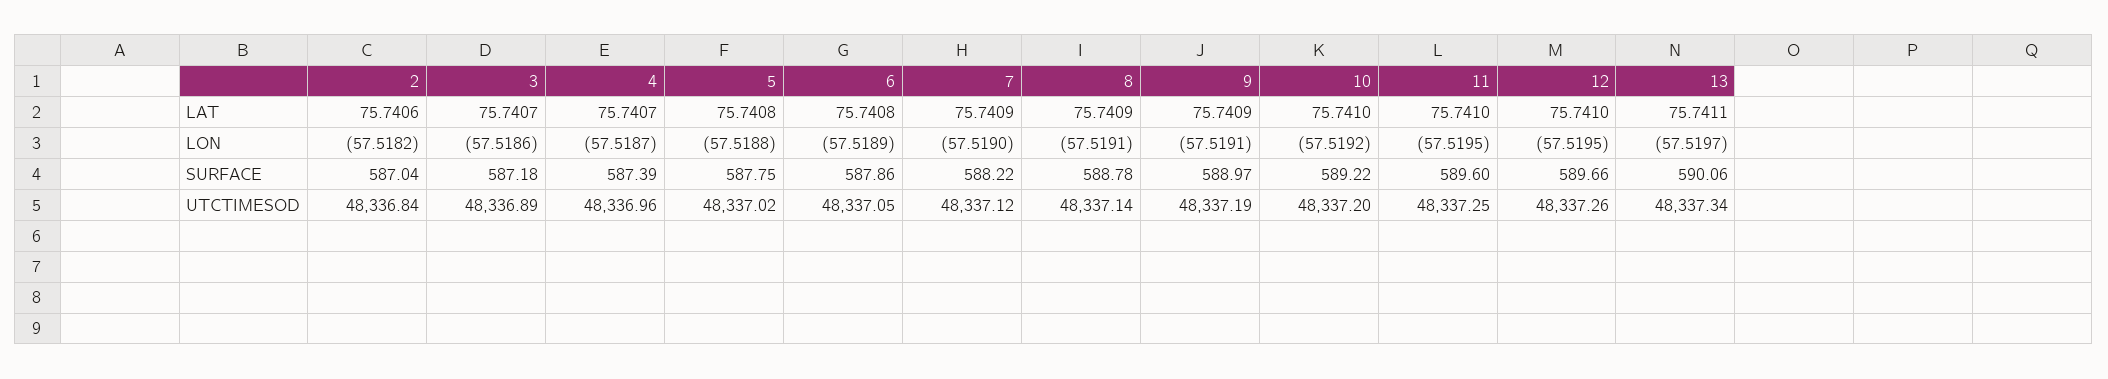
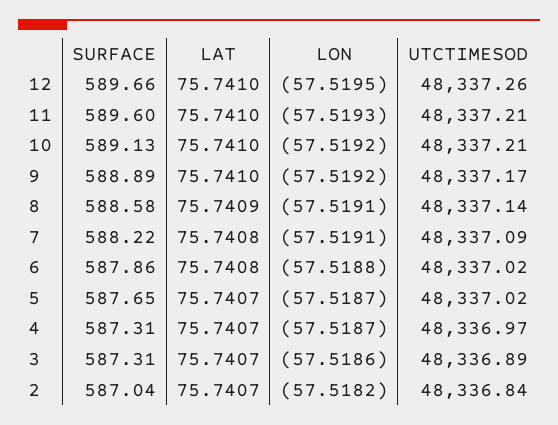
2, LAT: 75.7406 -> 75.7407
5, LAT: 75.7408 -> 75.7407
7, LAT: 75.7409 -> 75.7408
9, LAT: 75.7409 -> 75.741
13, LAT: 75.7411 -> none
5, LON: -57.5188 -> -57.5187
6, LON: -57.5189 -> -57.5188
7, LON: -57.519 -> -57.5191
9, LON: -57.5191 -> -57.5192
11, LON: -57.5195 -> -57.5193
13, LON: -57.5197 -> none
3, SURFACE: 587.18 -> 587.31
4, SURFACE: 587.39 -> 587.31
5, SURFACE: 587.75 -> 587.65
8, SURFACE: 588.78 -> 588.58
9, SURFACE: 588.97 -> 588.89
10, SURFACE: 589.22 -> 589.13
13, SURFACE: 590.06 -> none
4, UTCTIMESOD: 48336.96 -> 48336.97
6, UTCTIMESOD: 48337.05 -> 48337.02
7, UTCTIMESOD: 48337.12 -> 48337.09
9, UTCTIMESOD: 48337.19 -> 48337.17
10, UTCTIMESOD: 48337.2 -> 48337.21
11, UTCTIMESOD: 48337.25 -> 48337.21
13, UTCTIMESOD: 48337.34 -> none

